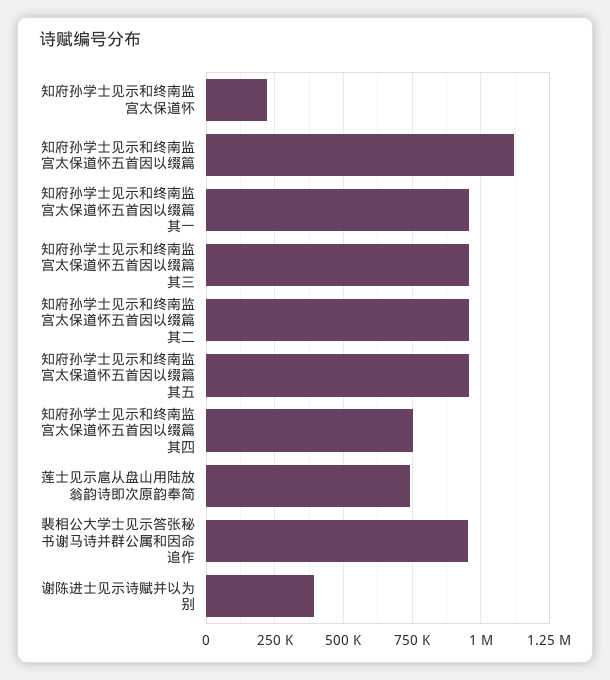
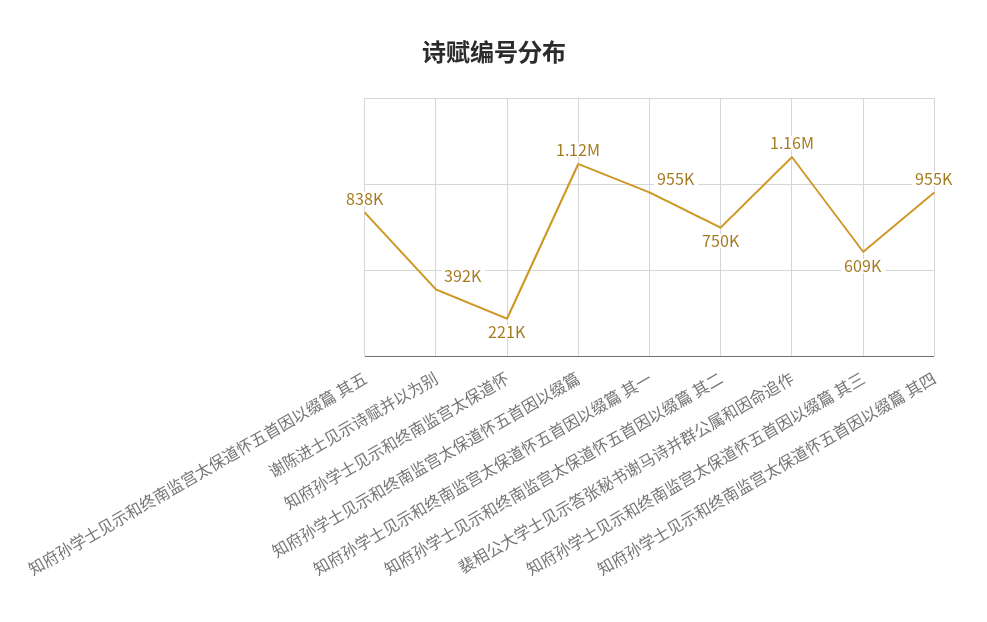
知府孙学士见示和终南监宫太保道怀五首因以缀篇 其三: 950000 -> 609000
知府孙学士见示和终南监宫太保道怀五首因以缀篇 其二: 950000 -> 750000
知府孙学士见示和终南监宫太保道怀五首因以缀篇 其五: 950000 -> 838000
知府孙学士见示和终南监宫太保道怀五首因以缀篇 其四: 750000 -> 955000
莲士见示扈从盘山用陆放翁韵诗即次原韵奉简: 750000 -> none
裴相公大学士见示答张秘书谢马诗并群公属和因命追作: 950000 -> 1160000

